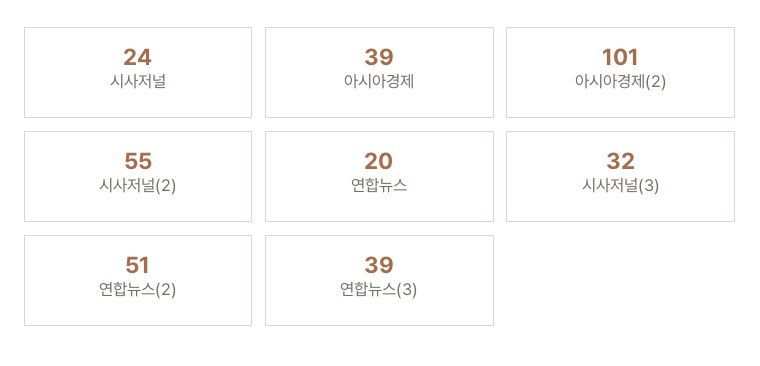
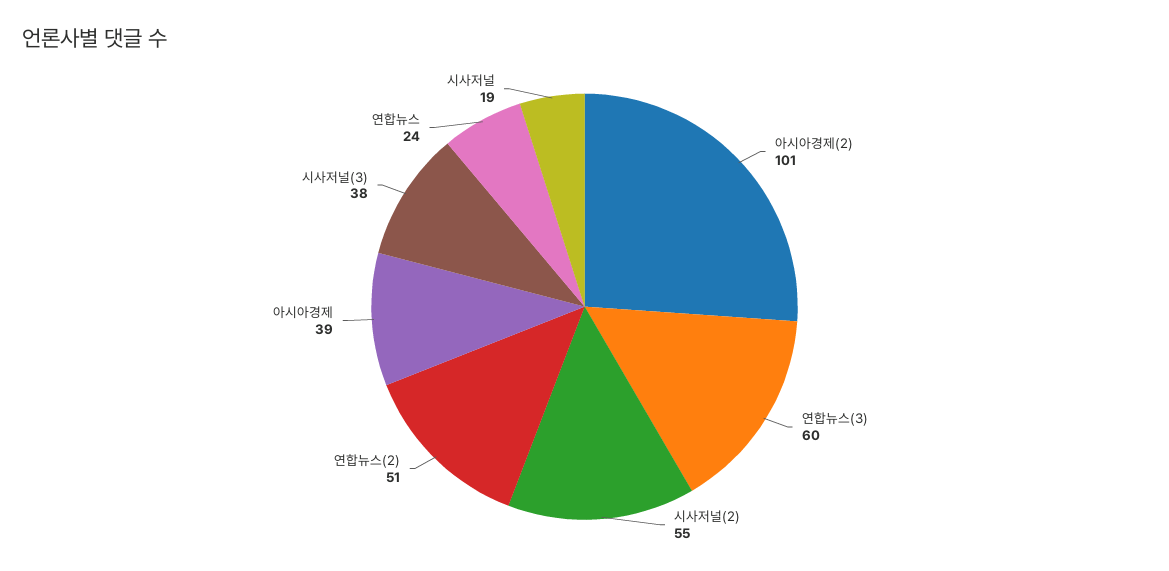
시사저널: 24 -> 19
연합뉴스: 20 -> 24
시사저널(3): 32 -> 38
연합뉴스(3): 39 -> 60

